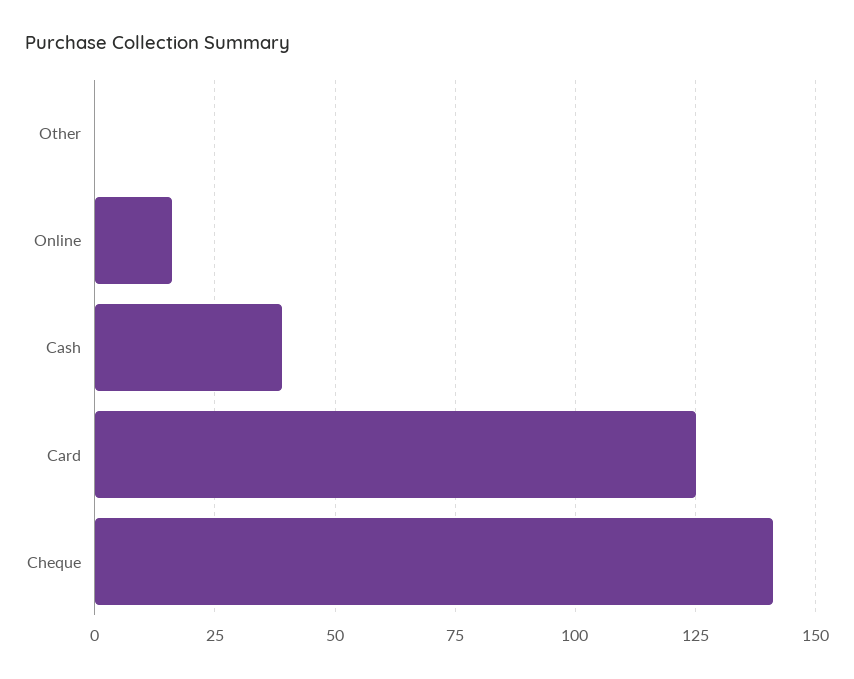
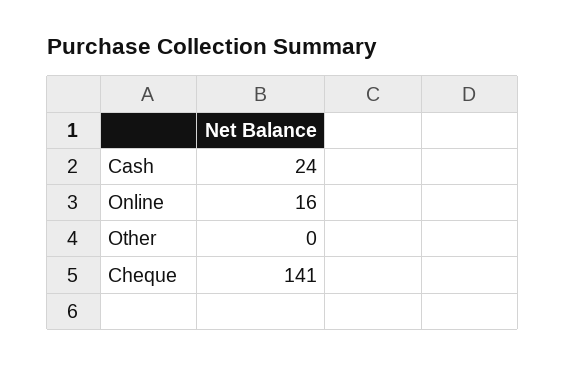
Cash: 40 -> 24
Card: 125 -> none

